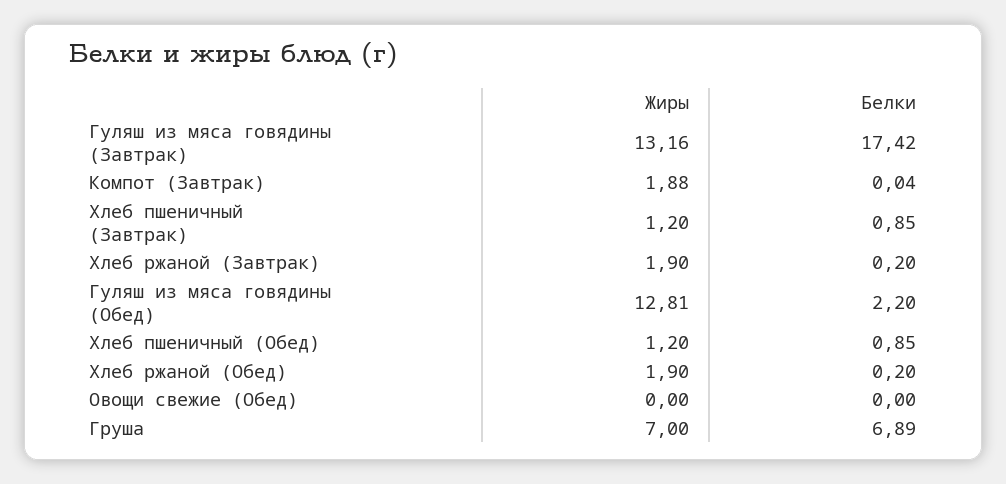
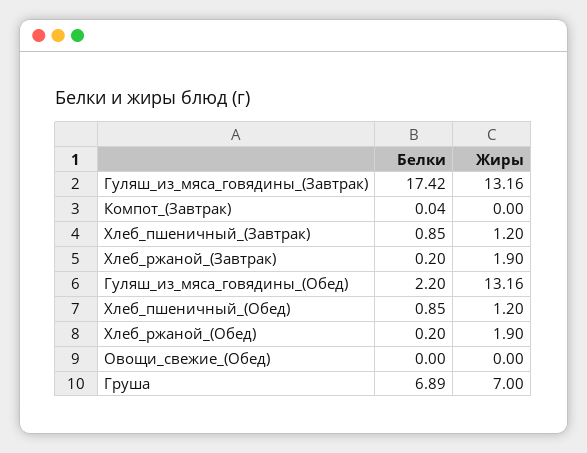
Жиры, Компот (Завтрак): 1.88 -> 0
Жиры, Гуляш из мяса говядины (Обед): 12.81 -> 13.16

